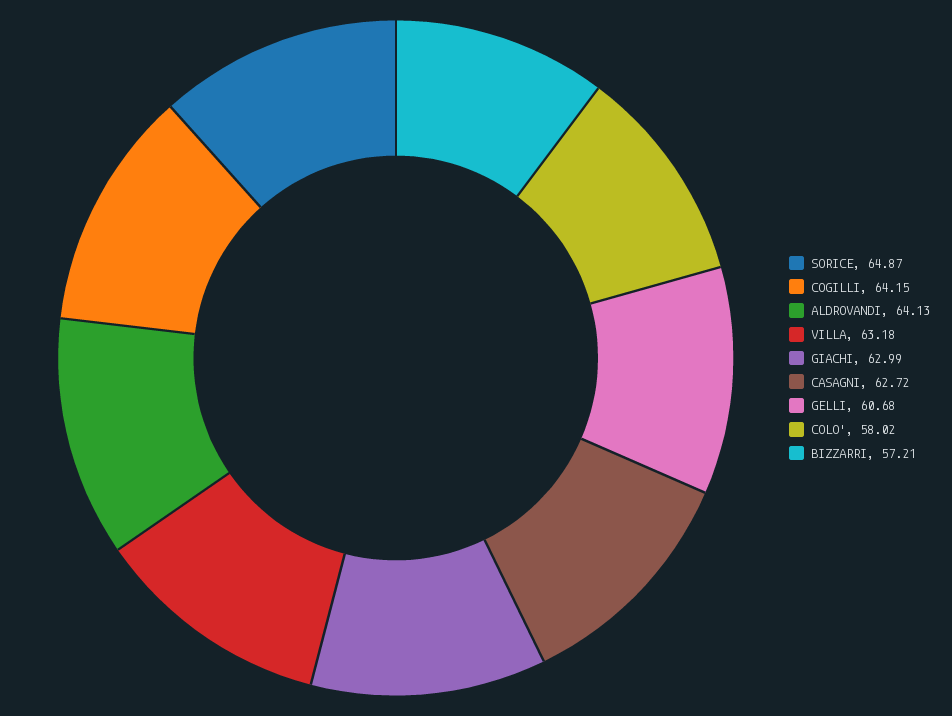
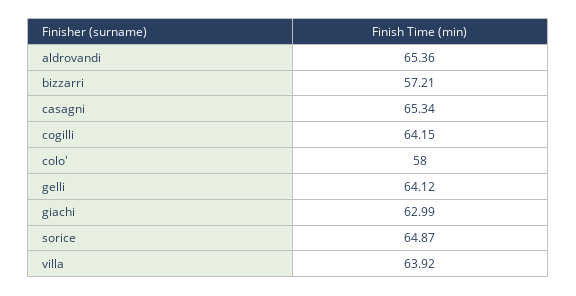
ALDROVANDI: 64.13 -> 65.36
VILLA: 63.18 -> 63.92
CASAGNI: 62.72 -> 65.34
GELLI: 60.68 -> 64.12
COLO': 58.02 -> 58

